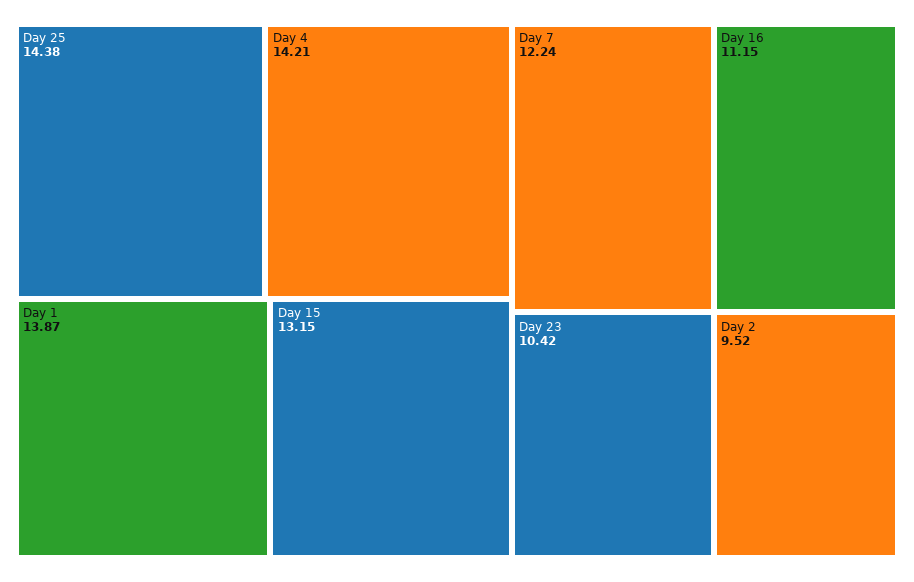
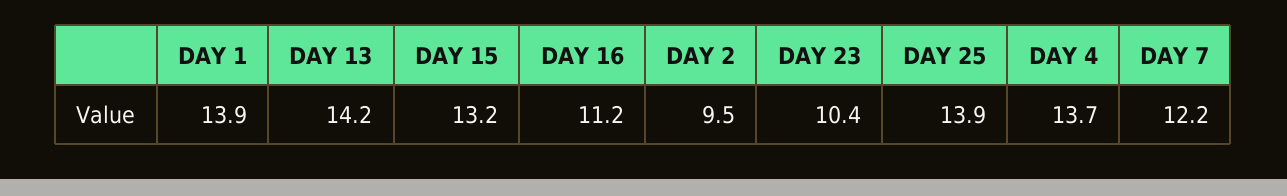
Day 25: 14.38 -> 13.9
Day 4: 14.21 -> 13.7
DAY 13: none -> 14.2

